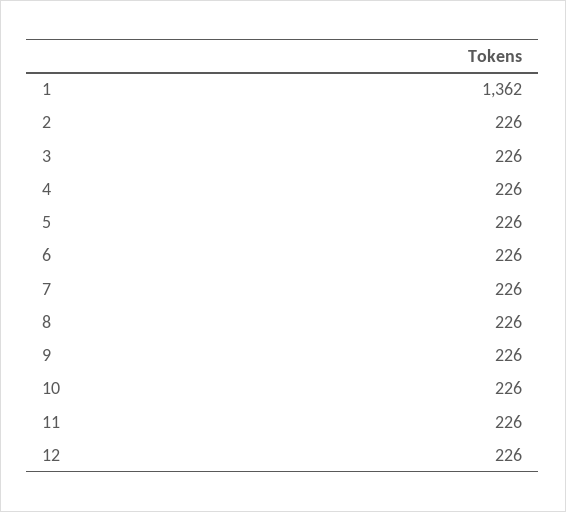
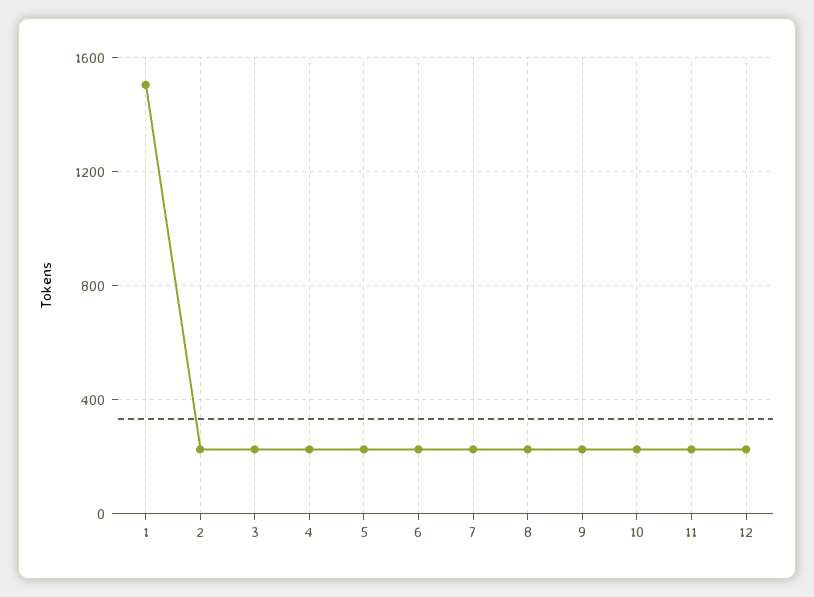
1: 1362 -> 1500

